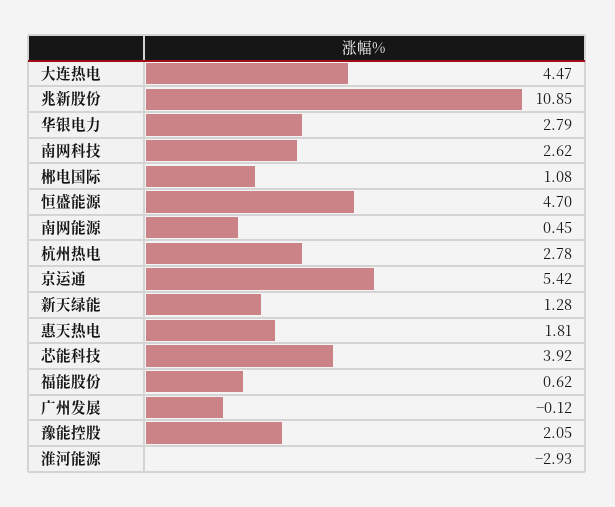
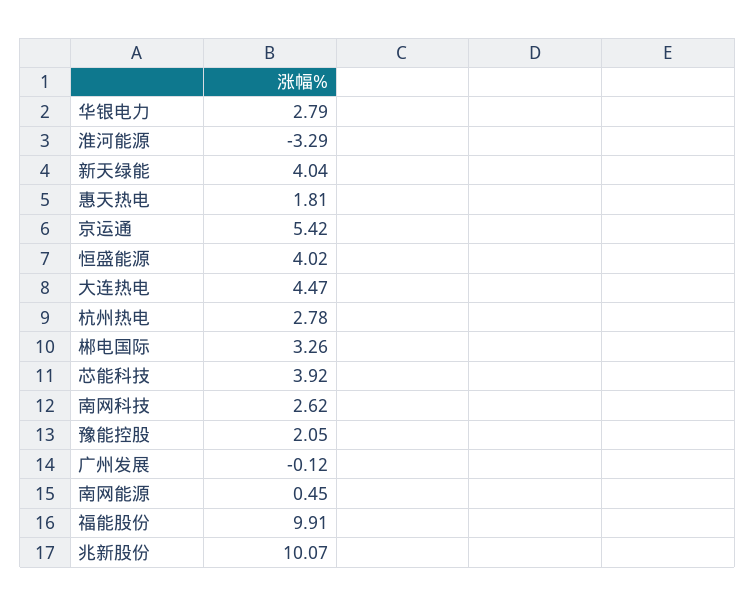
兆新股份: 10.85 -> 10.07
郴电国际: 1.08 -> 3.26
恒盛能源: 4.7 -> 4.02
新天绿能: 1.28 -> 4.04
福能股份: 0.62 -> 9.91
淮河能源: -2.93 -> -3.29

